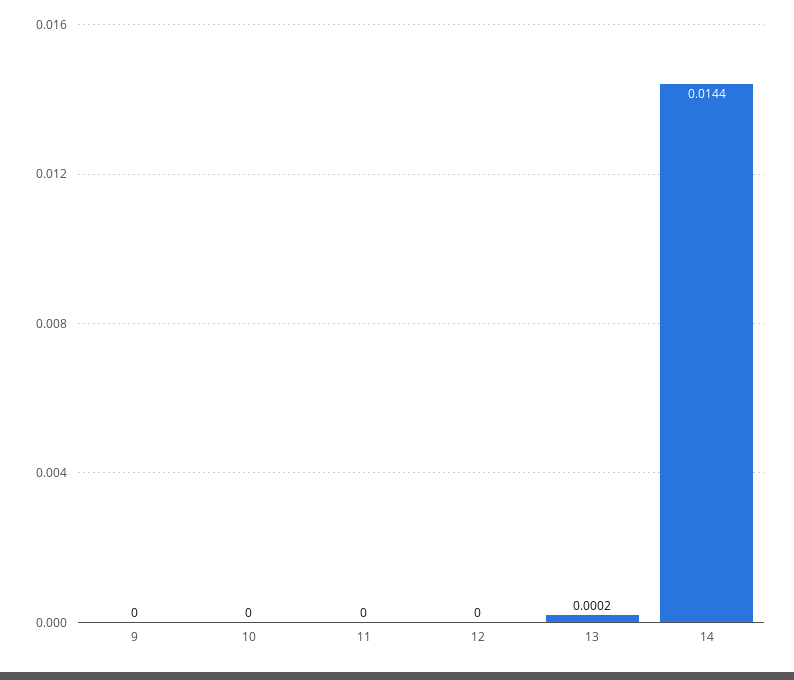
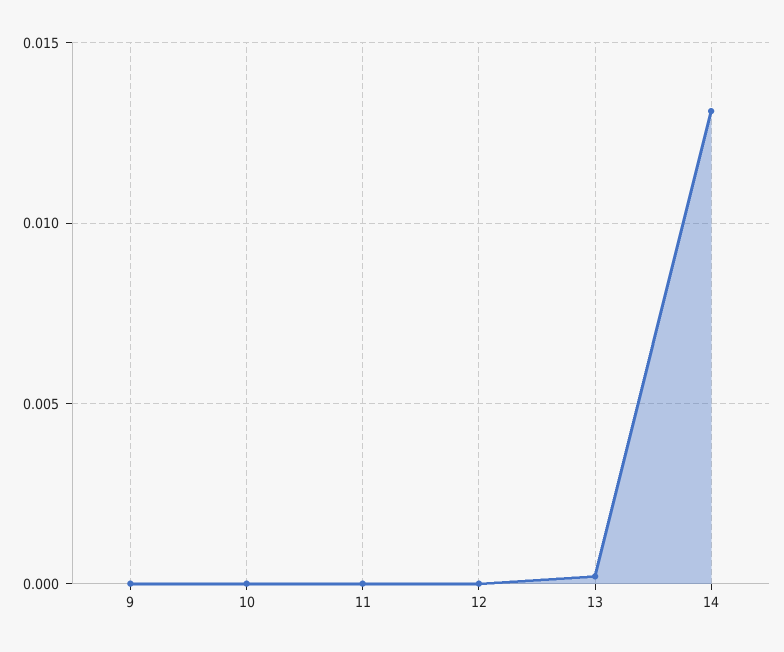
14: 0.0144 -> 0.013

